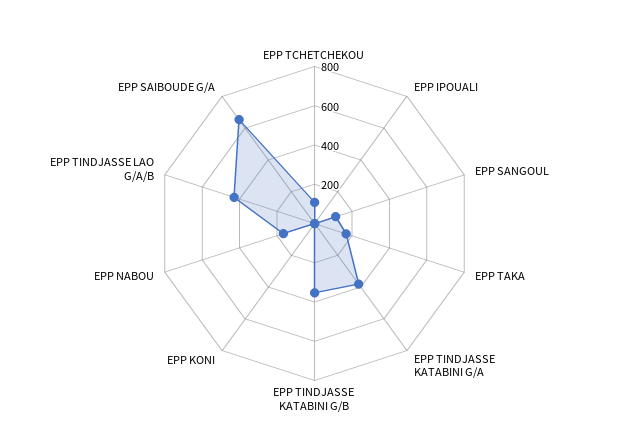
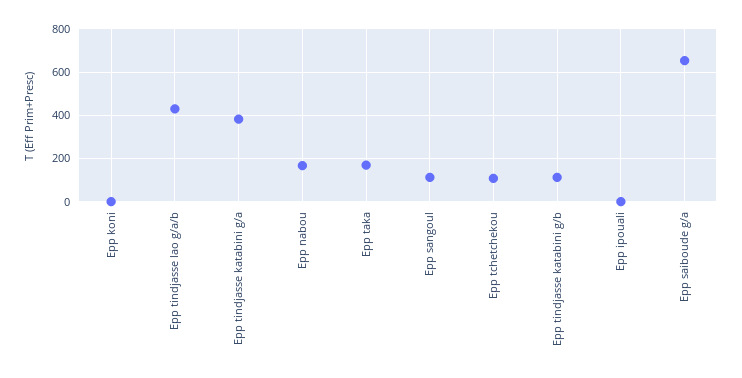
EPP TINDJASSE KATABINI G/B: 350 -> 100

